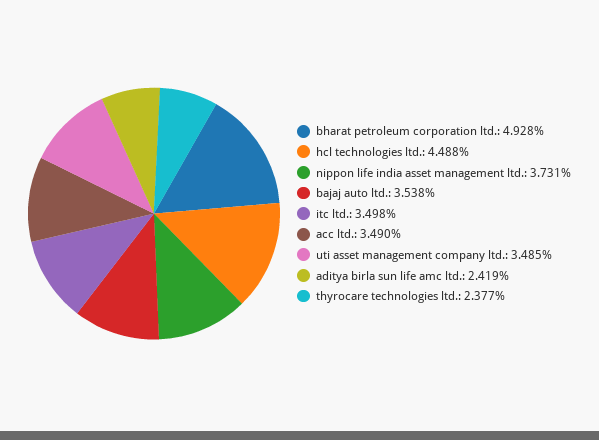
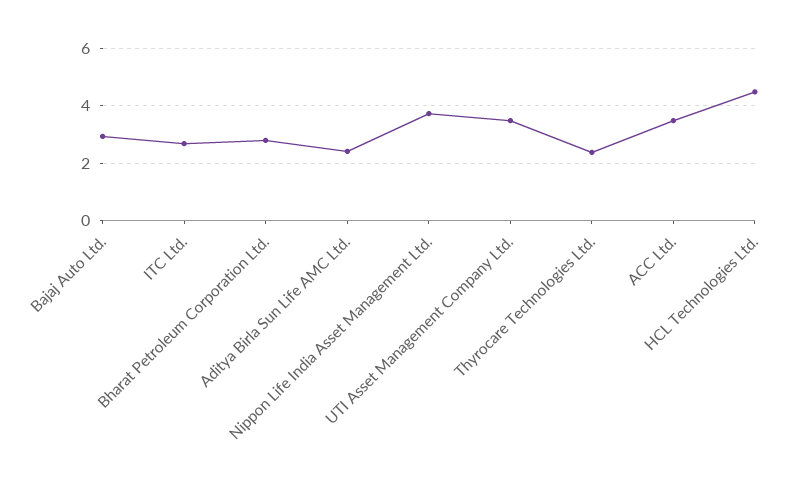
bharat petroleum corporation ltd.: 4.928 -> 2.75
bajaj auto ltd.: 3.538 -> 3
itc ltd.: 3.498 -> 2.75

